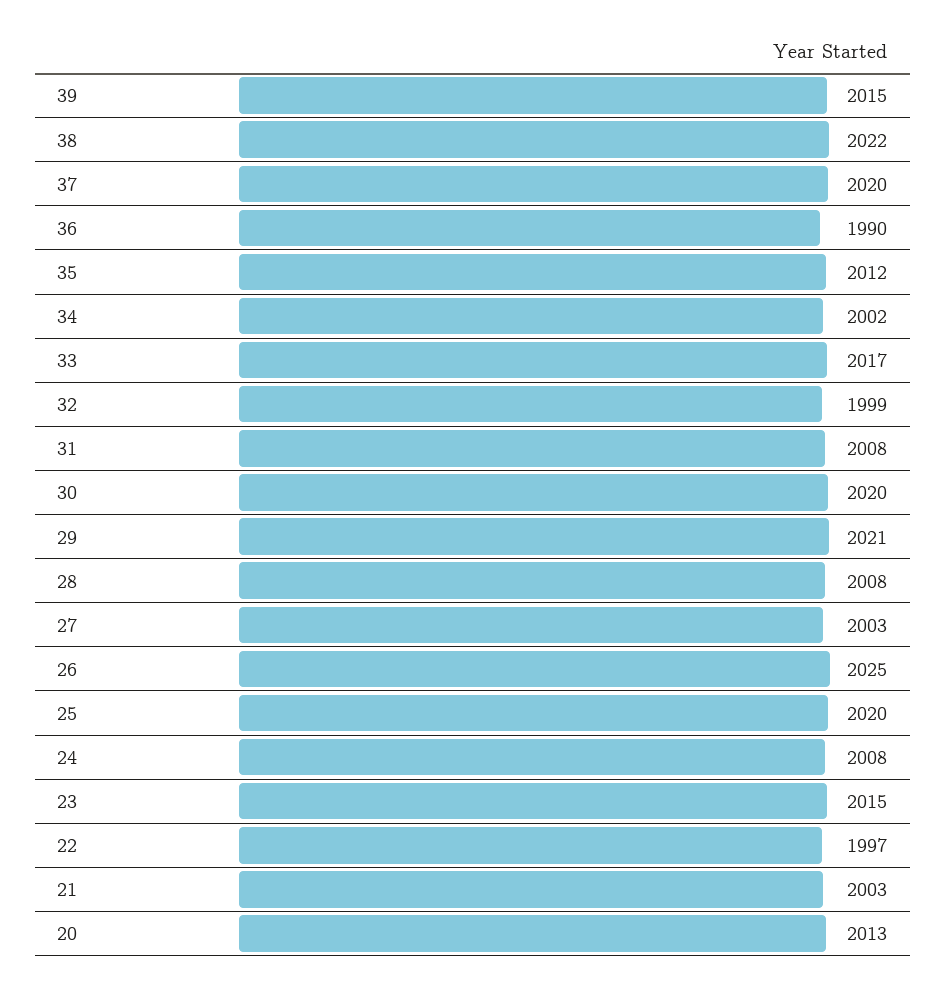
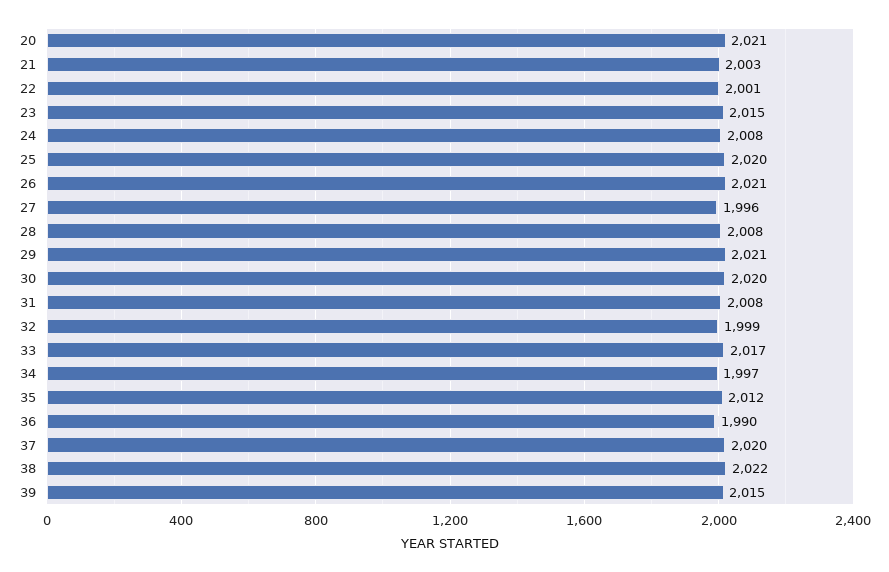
34: 2002 -> 1997
27: 2003 -> 1996
26: 2025 -> 2021
22: 1997 -> 2001
20: 2013 -> 2021

